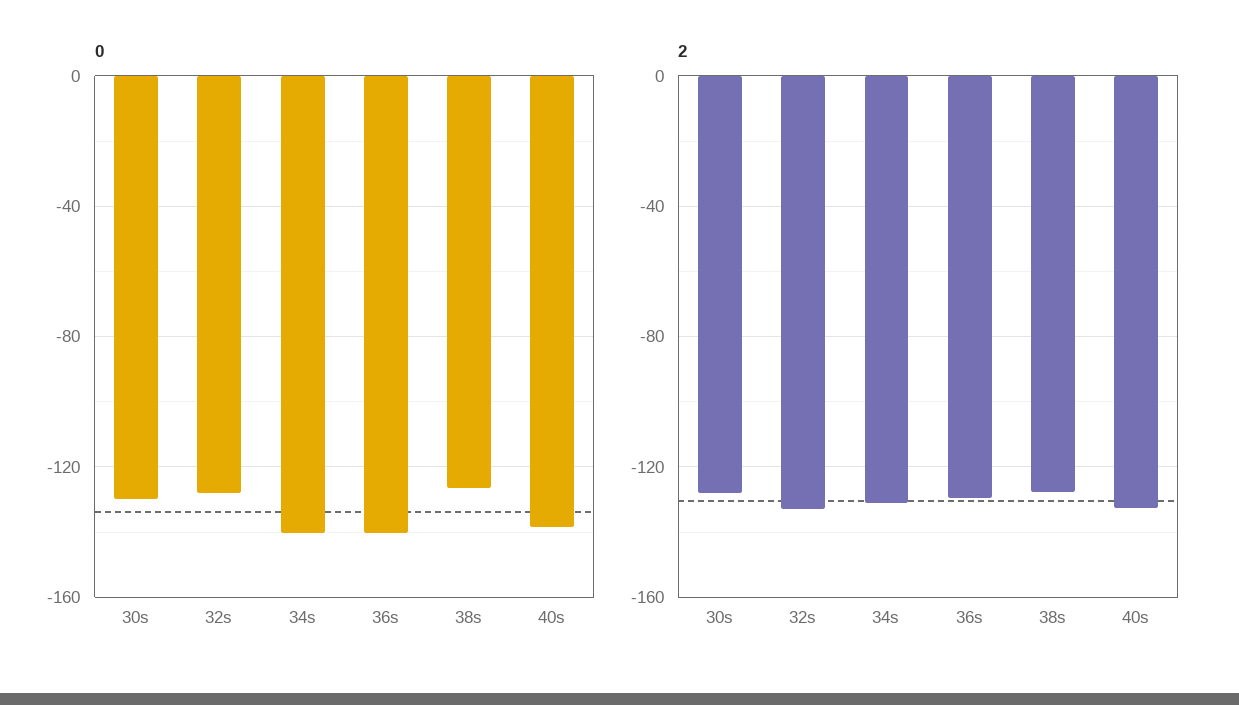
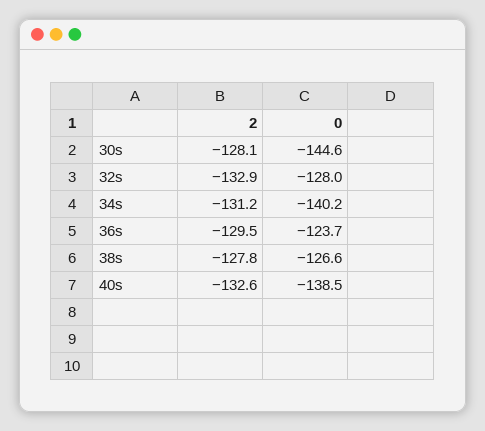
0, 30s: -130 -> -144.6
0, 36s: -140 -> -123.7

